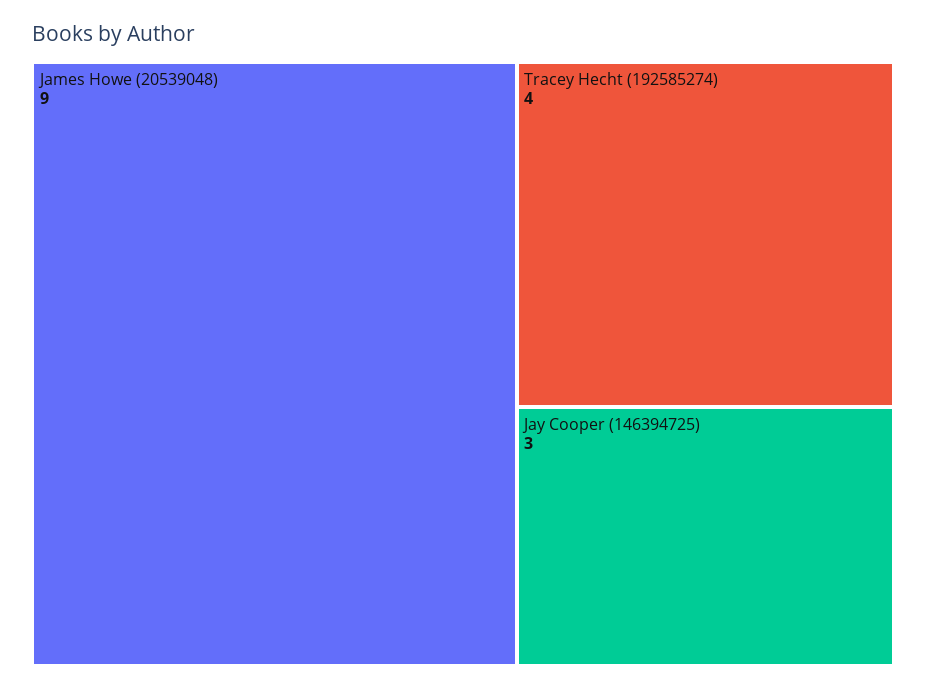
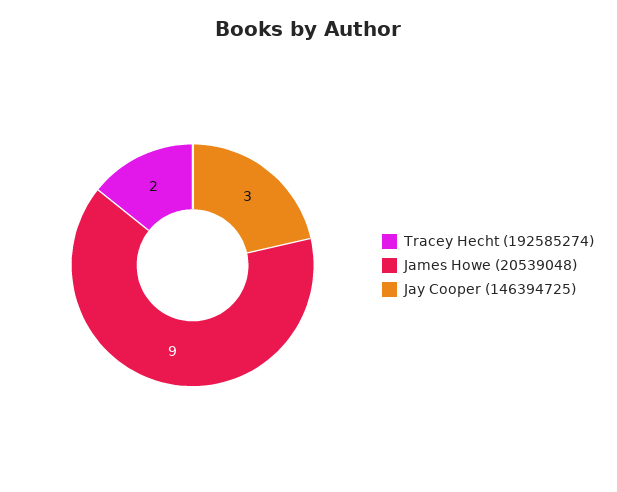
Tracey Hecht (192585274): 4 -> 2

